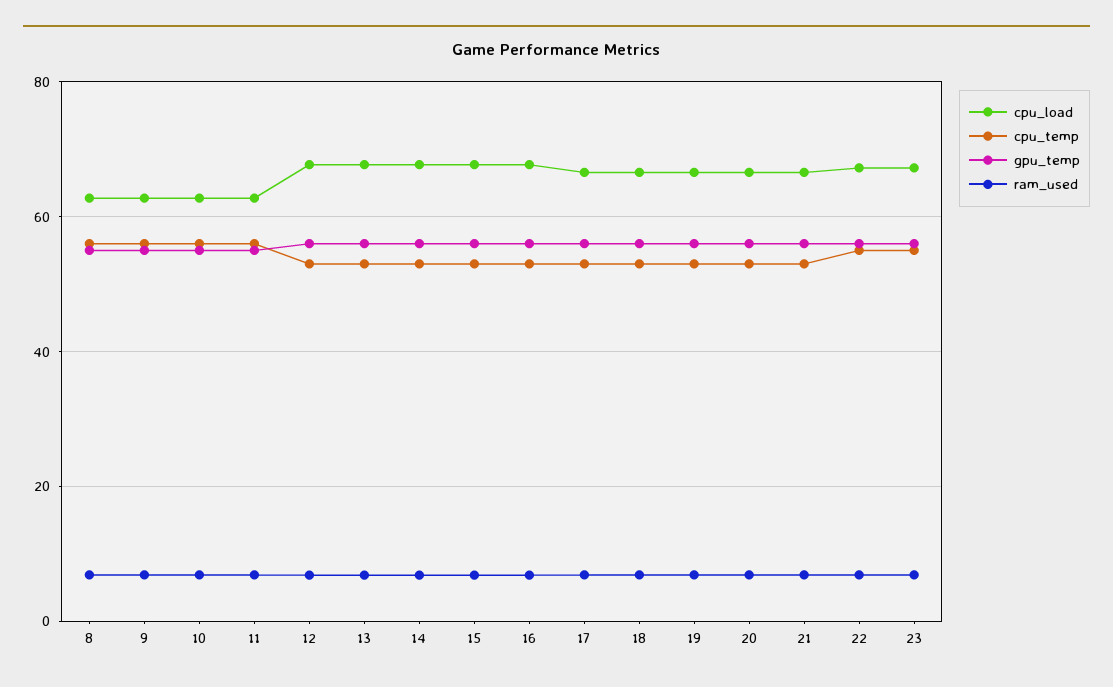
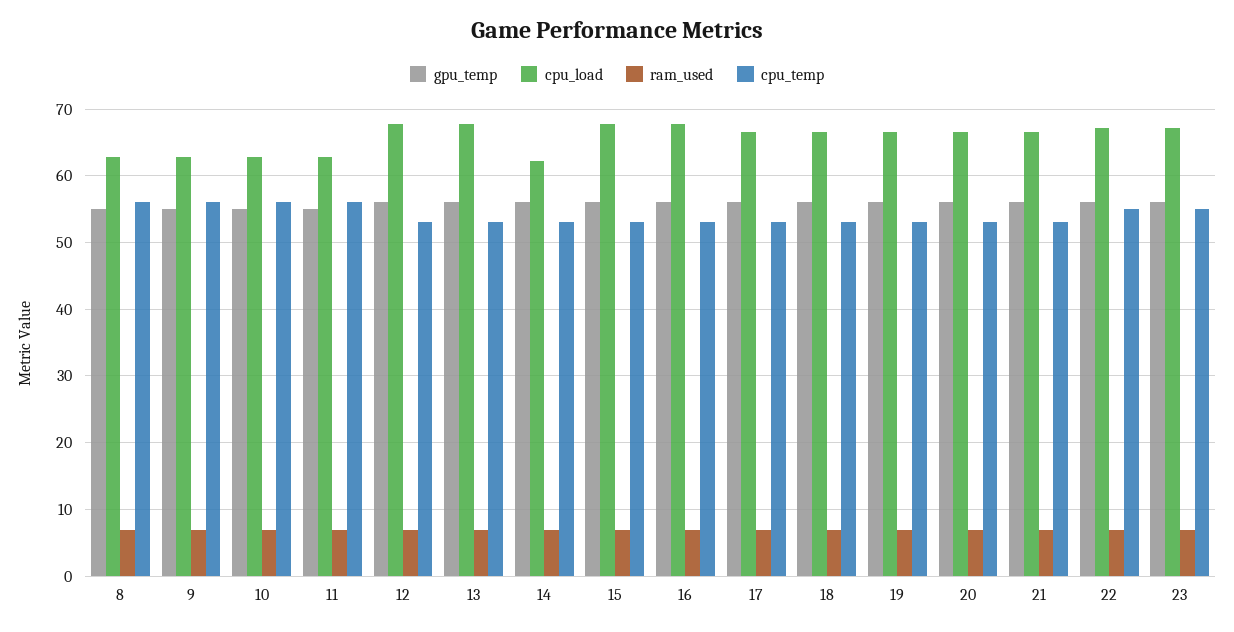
cpu_load, 14: 68 -> 62

